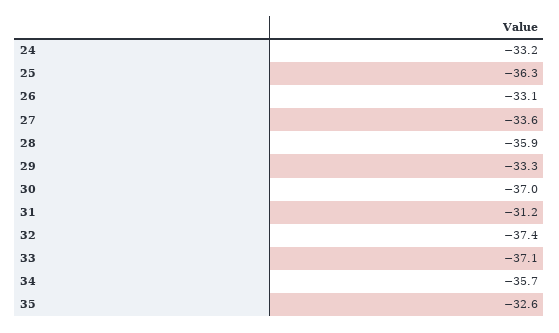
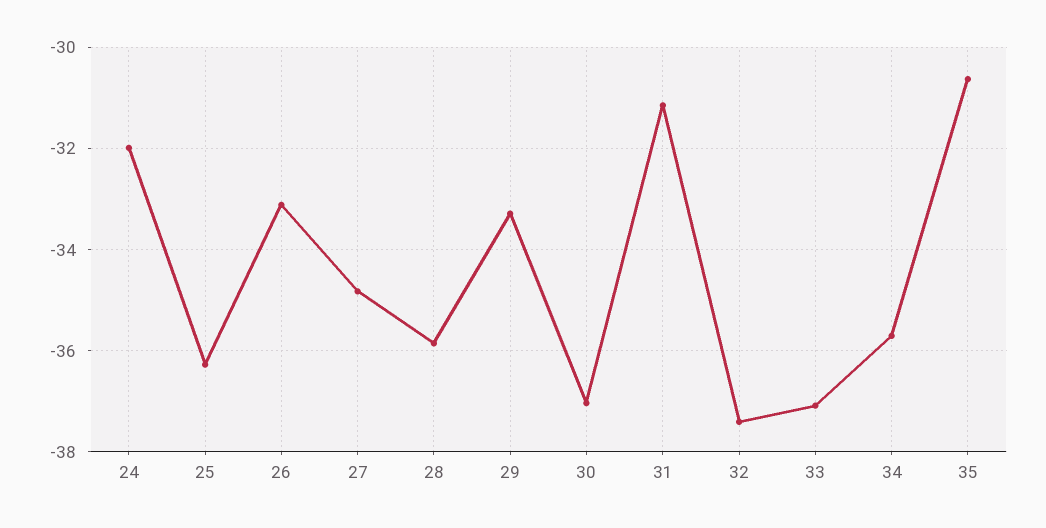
24: -33.2 -> -32
27: -33.6 -> -34.8
35: -32.6 -> -30.6

